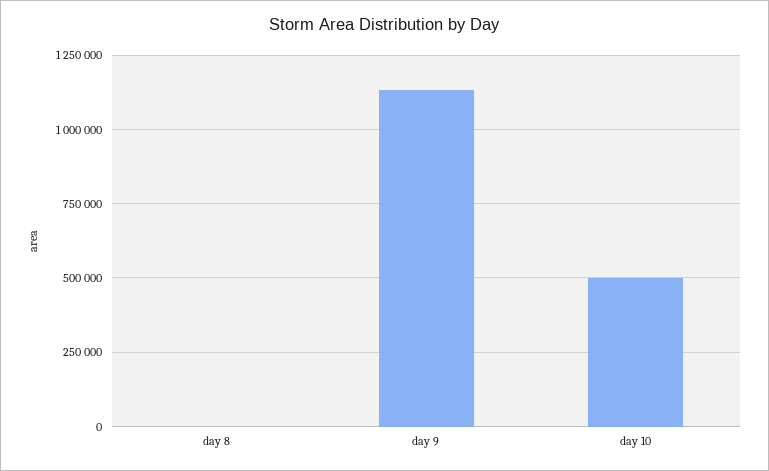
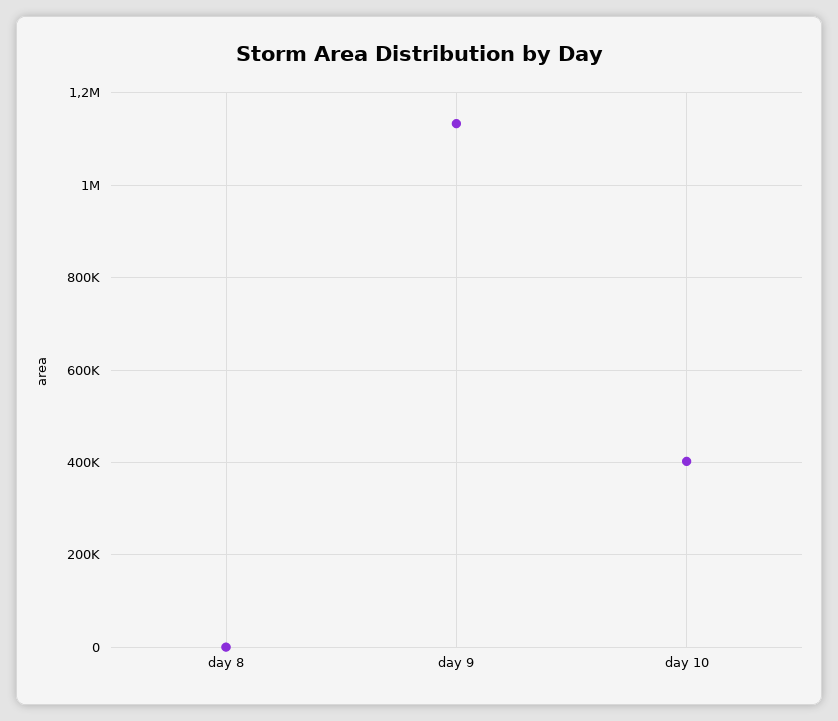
day 10: 500000 -> 400000

